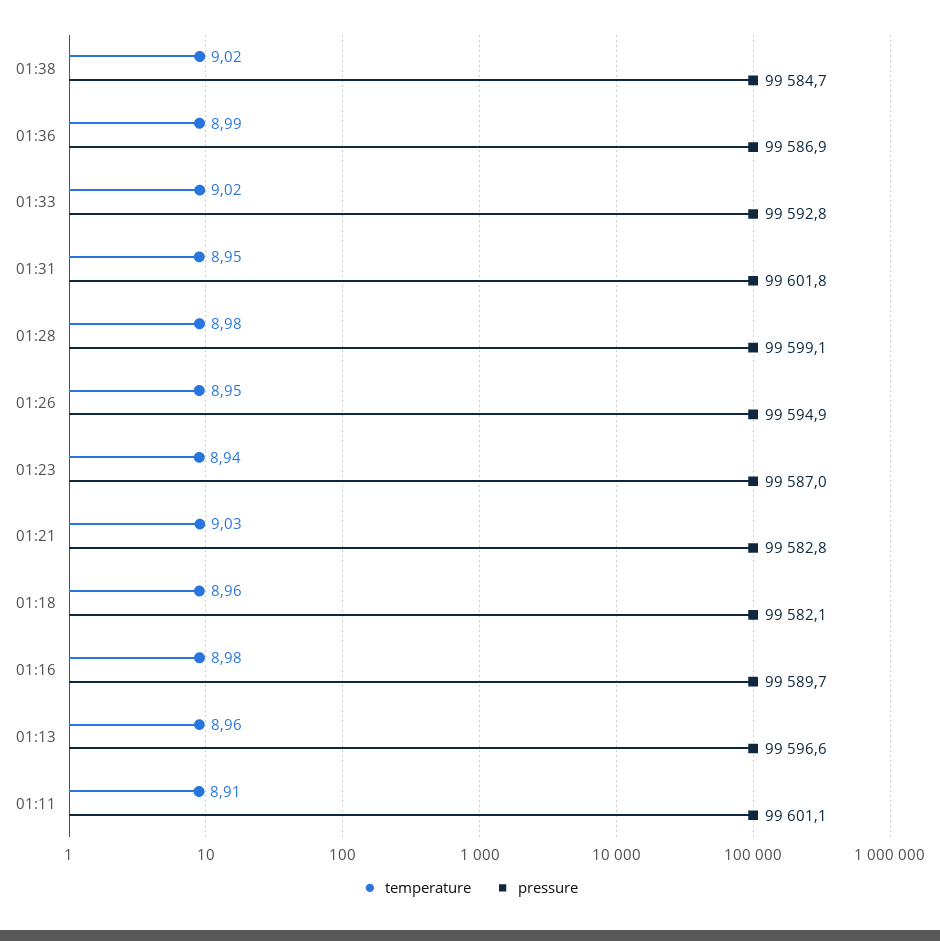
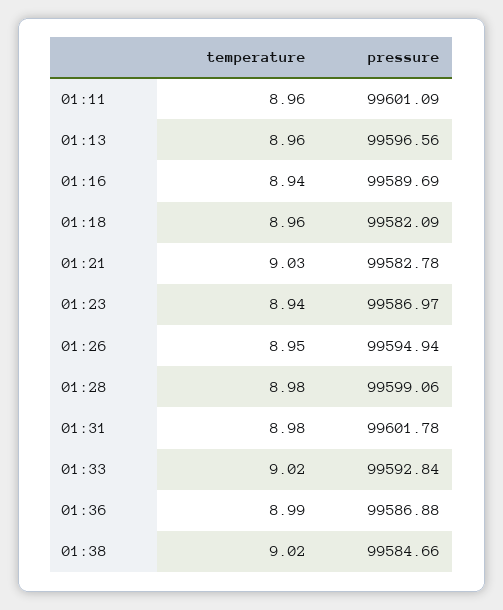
temperature, 01:31: 8.95 -> 8.98
temperature, 01:16: 8.98 -> 8.94
temperature, 01:11: 8.91 -> 8.96

